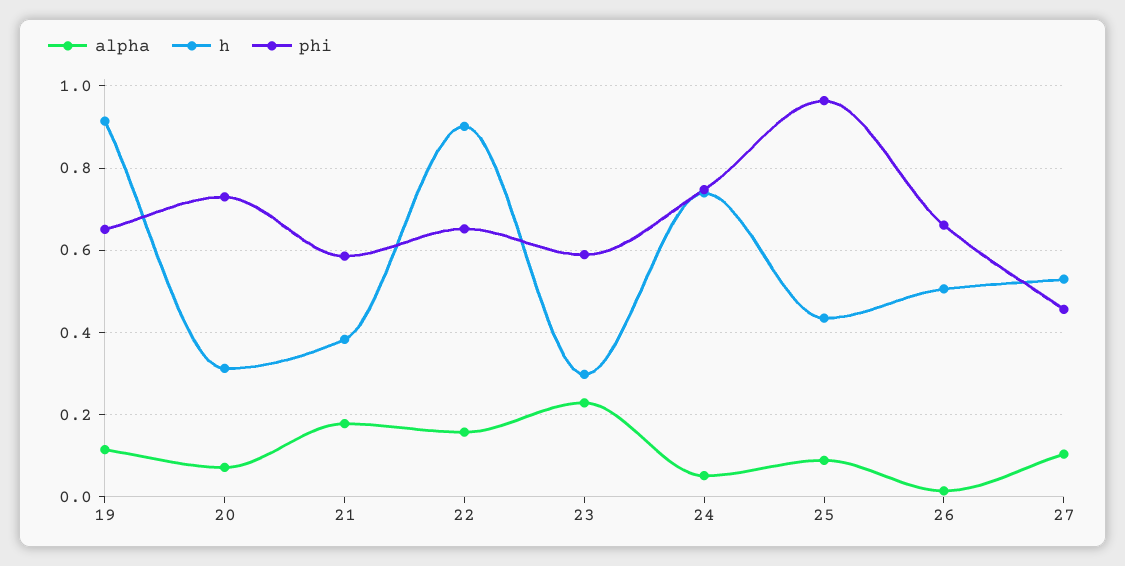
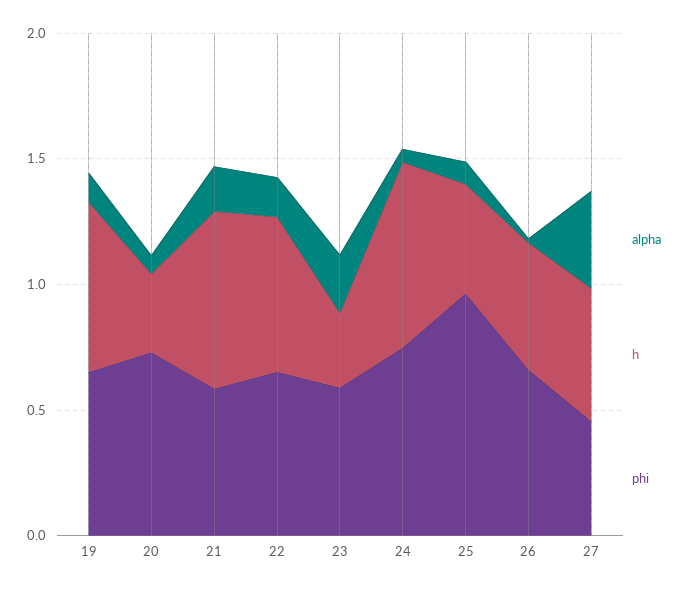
h, 19: 0.92 -> 0.7
h, 21: 0.38 -> 0.7
h, 22: 0.9 -> 0.6
alpha, 27: 0.1 -> 0.4

